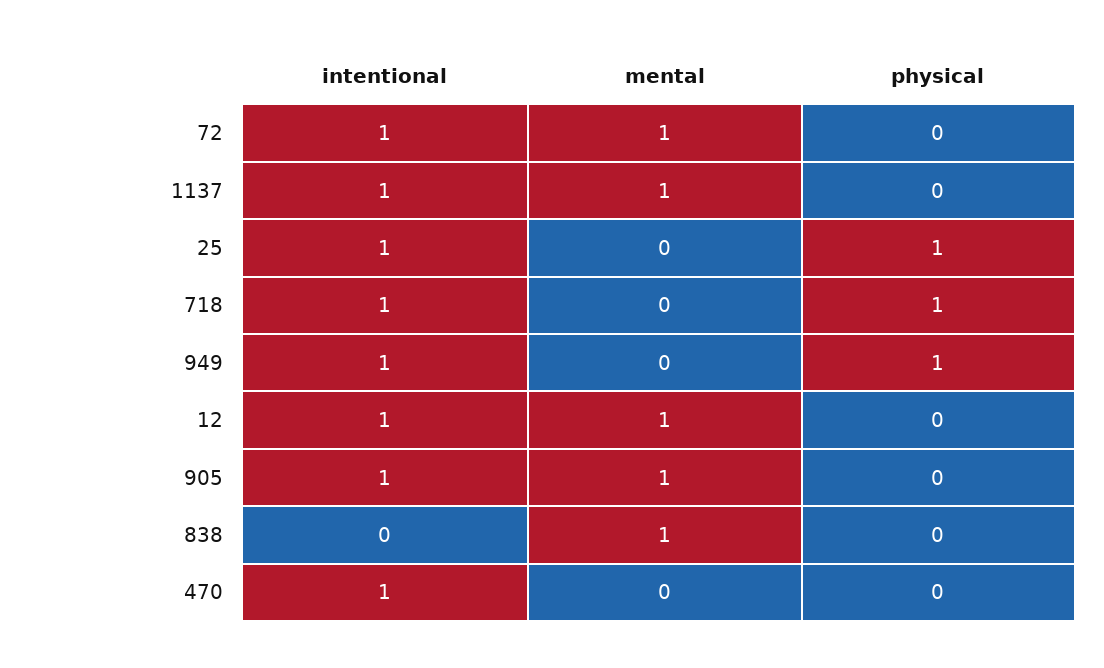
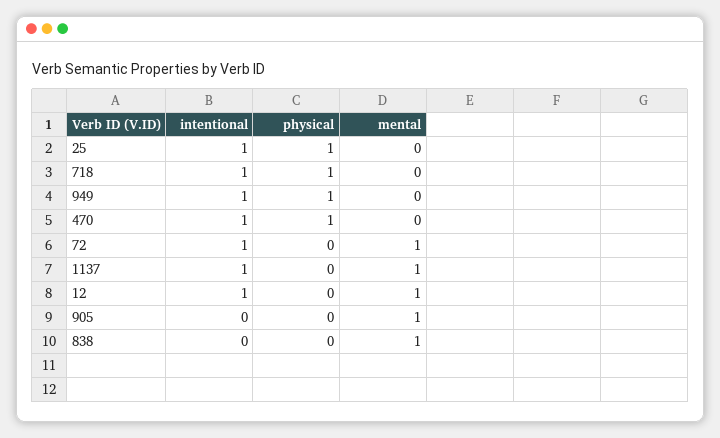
intentional, 905: 1 -> 0
physical, 470: 0 -> 1

